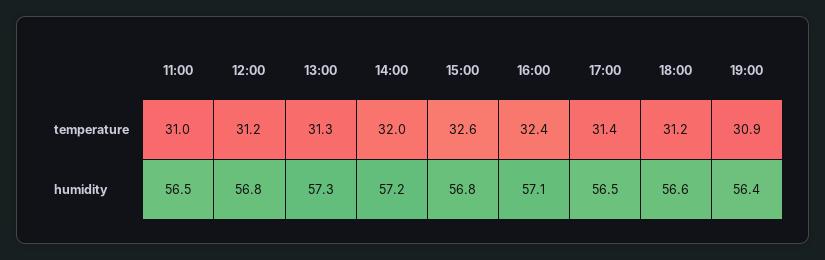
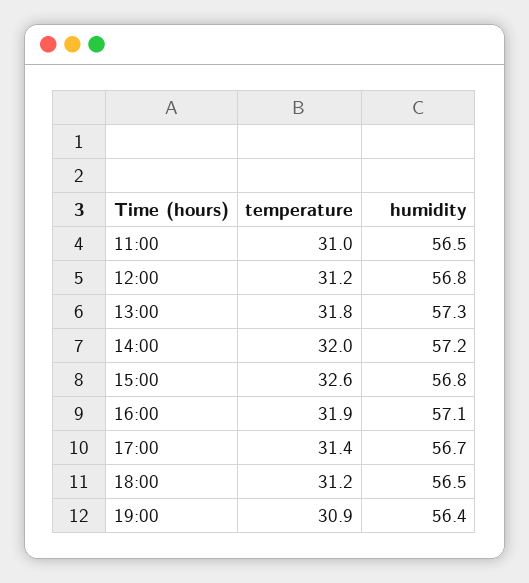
13:00, temperature: 31.3 -> 31.8
16:00, temperature: 32.4 -> 31.9
17:00, humidity: 56.5 -> 56.7
18:00, humidity: 56.6 -> 56.5

